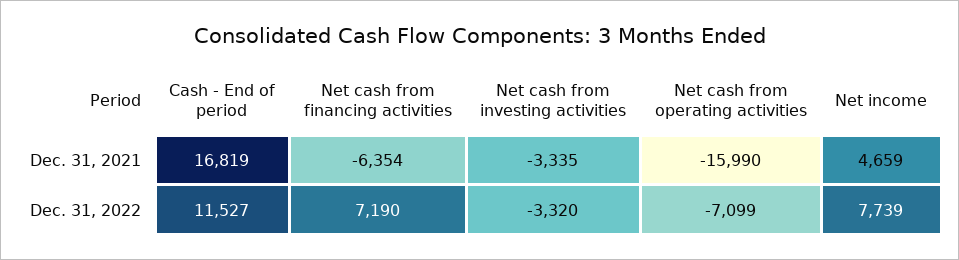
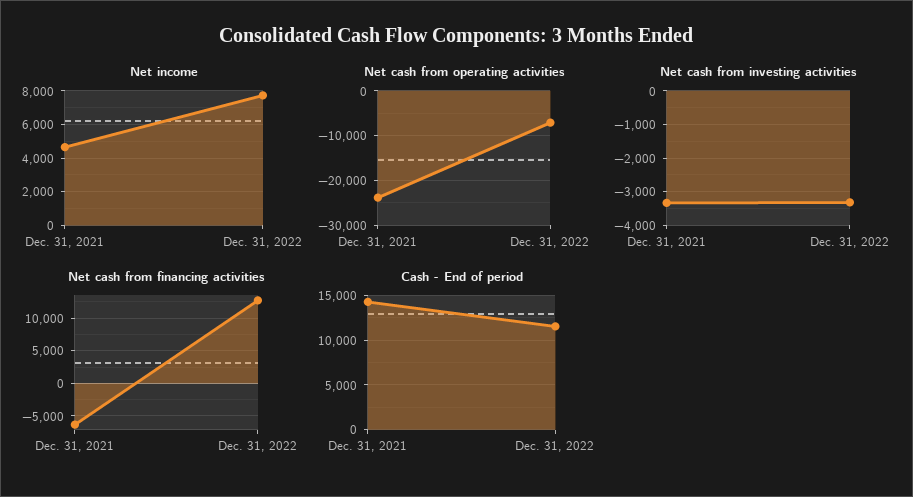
Cash - End of period, Dec. 31, 2021: 16819 -> 14000
Net cash from operating activities, Dec. 31, 2021: -15990 -> -24000
Net cash from financing activities, Dec. 31, 2022: 7190 -> 13000

